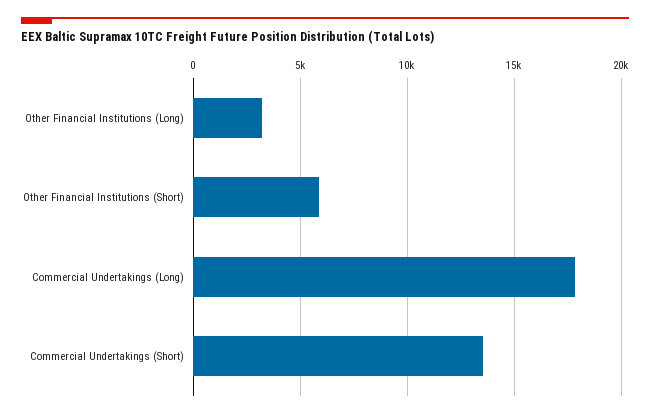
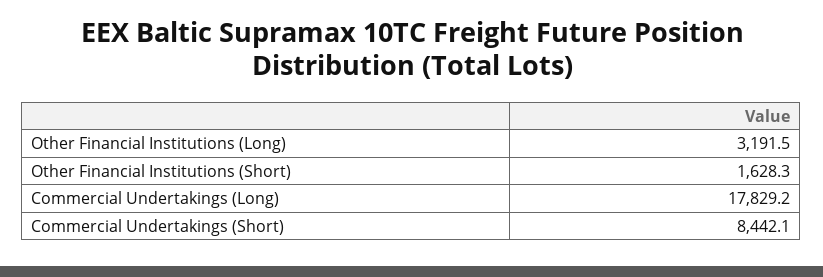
Other Financial Institutions (Short): 6000 -> 1628.3
Commercial Undertakings (Short): 13500 -> 8442.1

